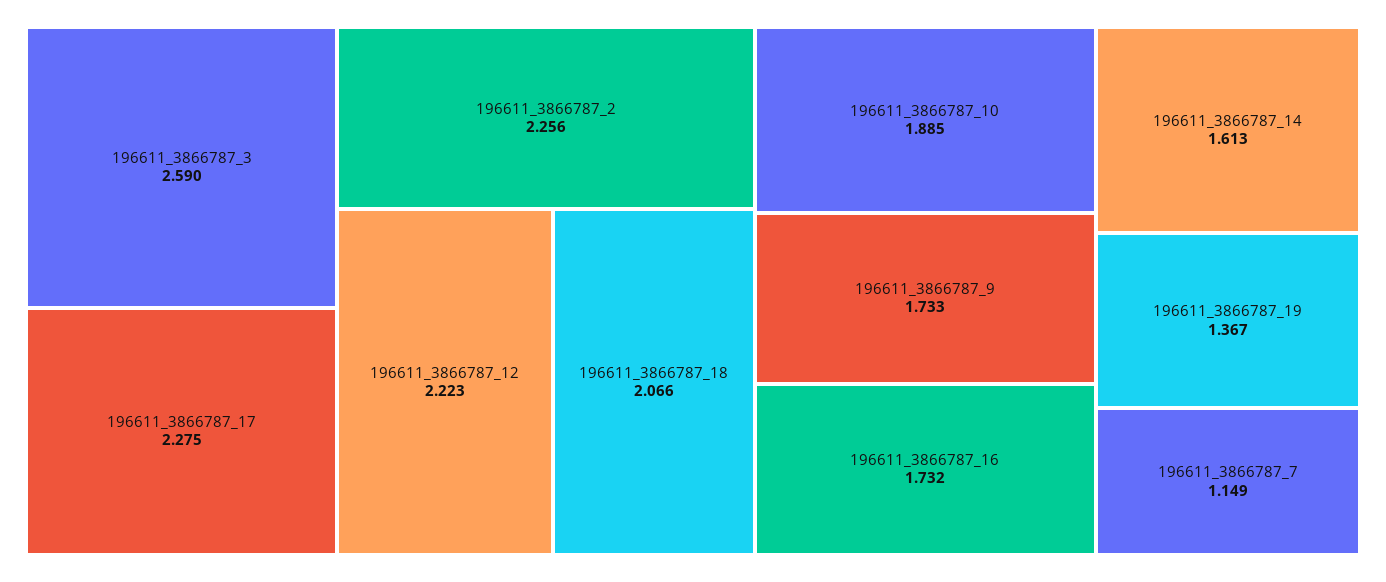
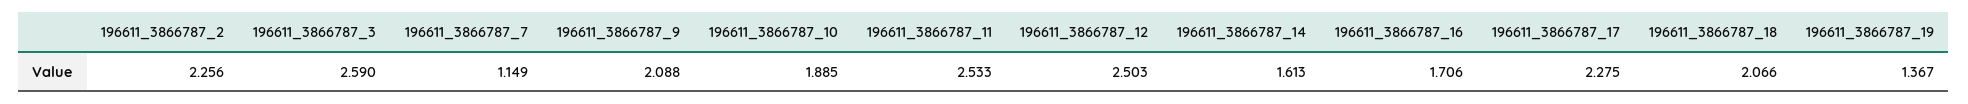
196611_3866787_12: 2.223 -> 2.503
196611_3866787_9: 1.733 -> 2.088
196611_3866787_16: 1.732 -> 1.706
196611_3866787_11: none -> 2.533

